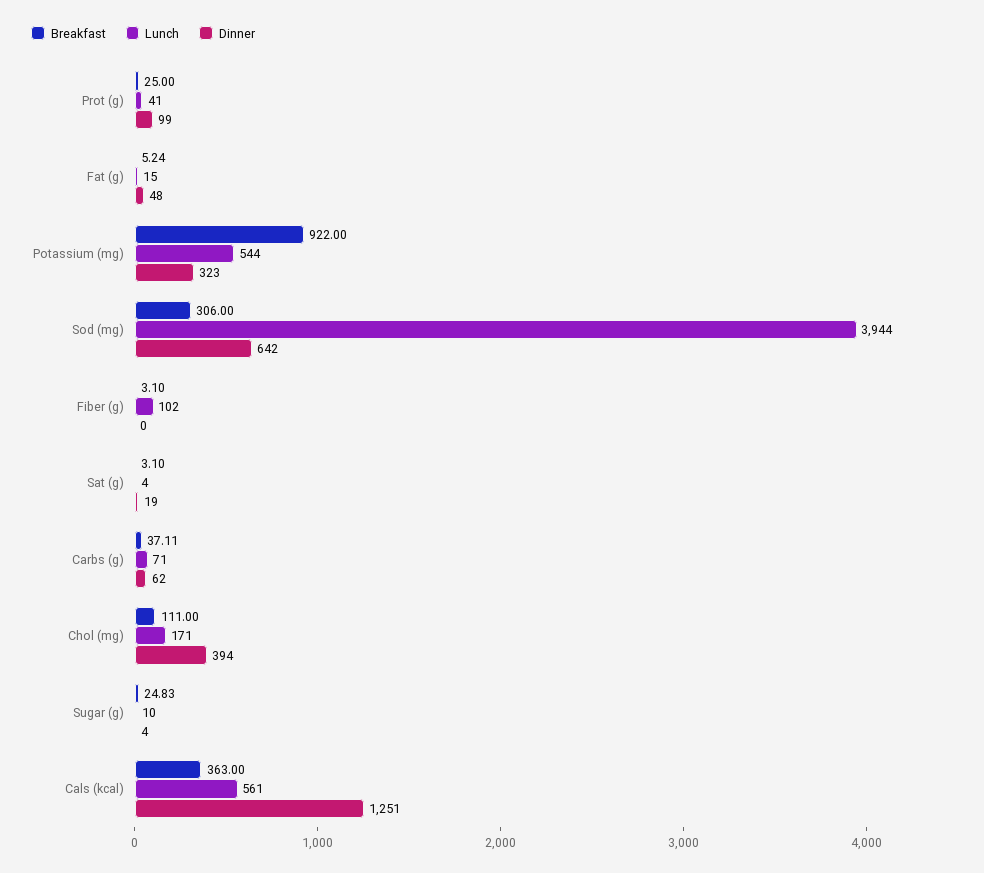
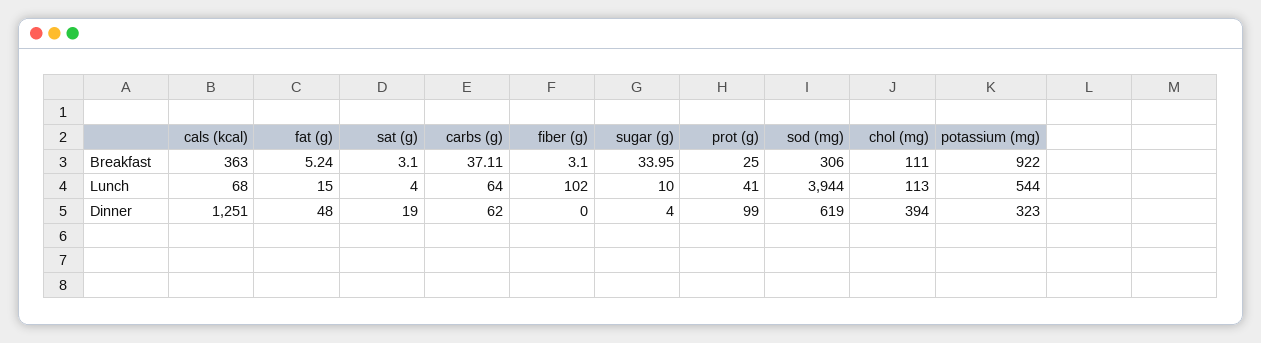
Dinner, Sod (mg): 642 -> 619
Lunch, Carbs (g): 71 -> 64
Lunch, Chol (mg): 171 -> 113
Breakfast, Sugar (g): 24.83 -> 33.95
Lunch, Cals (kcal): 561 -> 68

